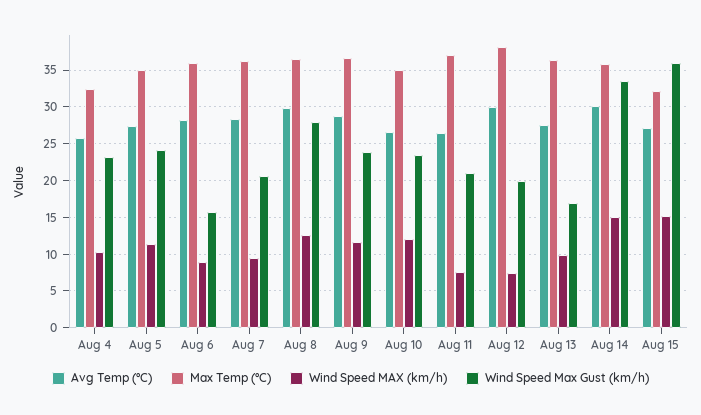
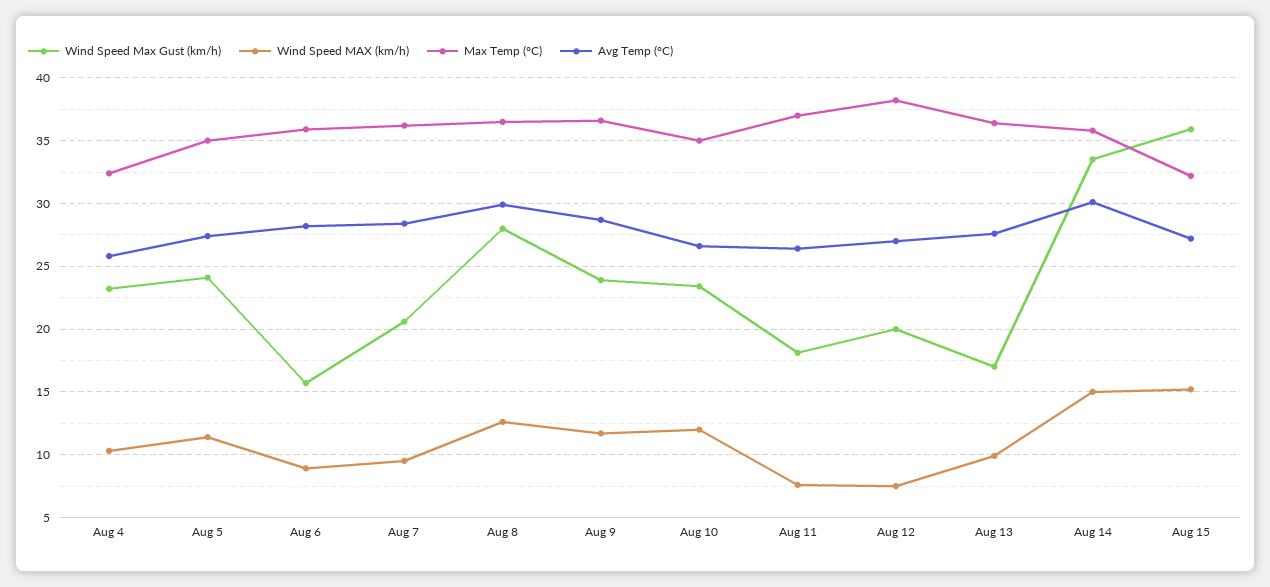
Wind Speed Max Gust (km/h), Aug 11: 21 -> 18
Avg Temp (°C), Aug 12: 30 -> 27

